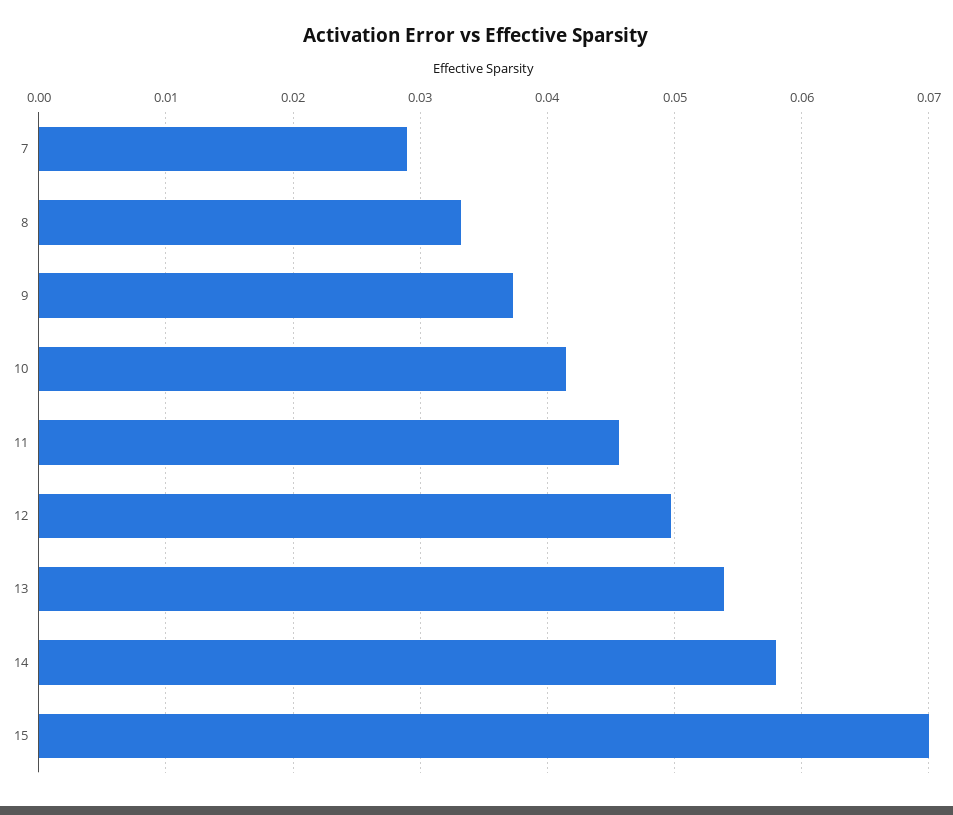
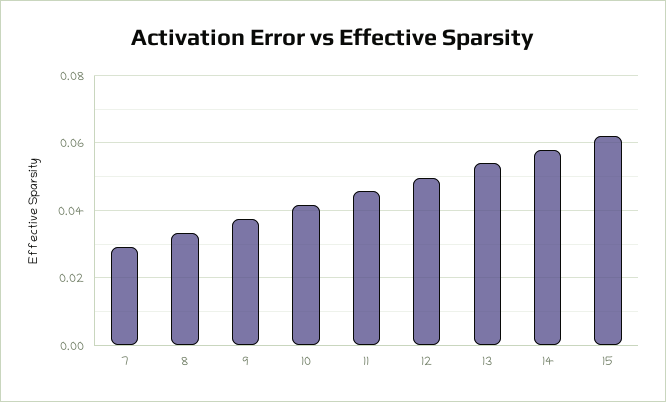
15: 0.07 -> 0.062

